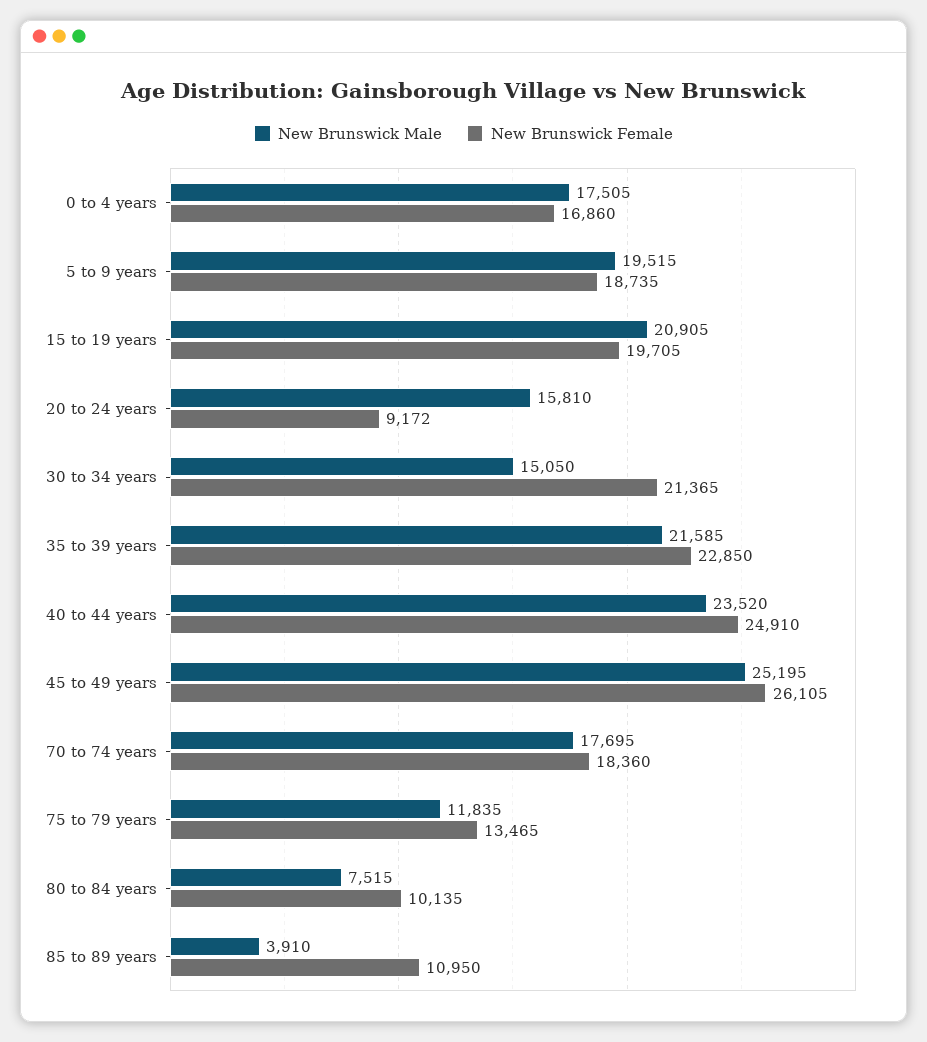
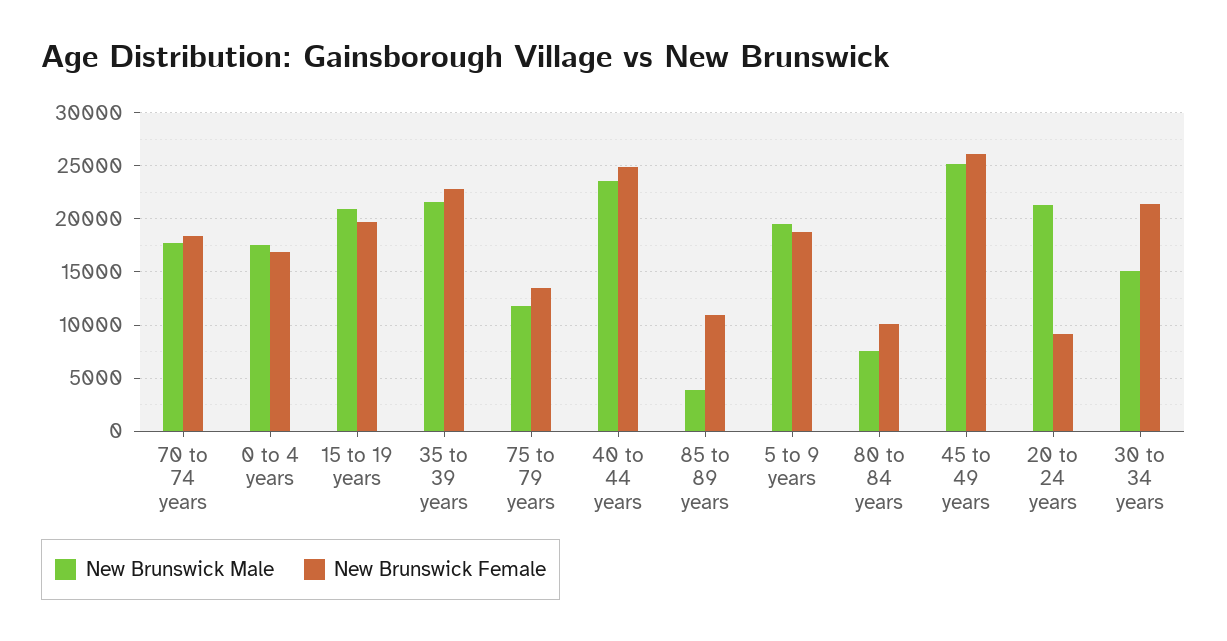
New Brunswick Male, 20 to 24 years: 15810 -> 21000

